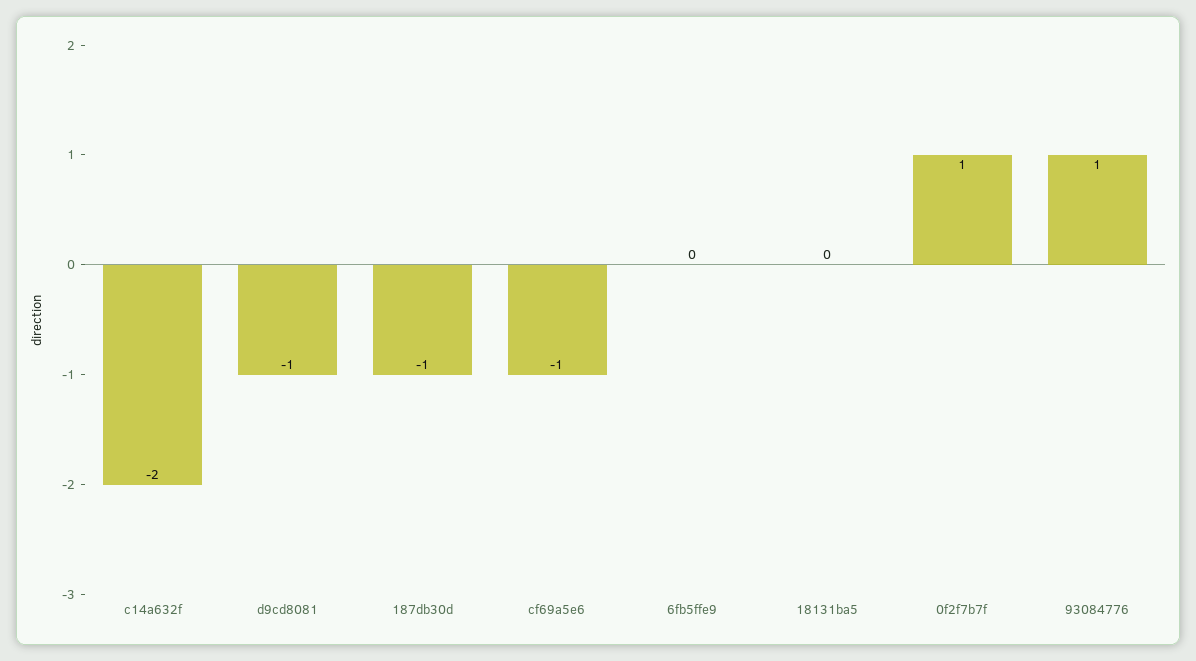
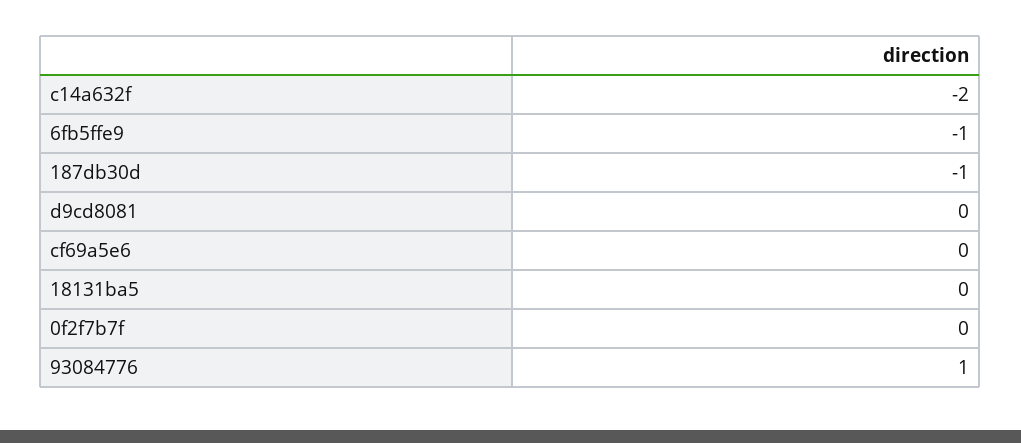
d9cd8081: -1 -> 0
cf69a5e6: -1 -> 0
6fb5ffe9: 0 -> -1
0f2f7b7f: 1 -> 0

